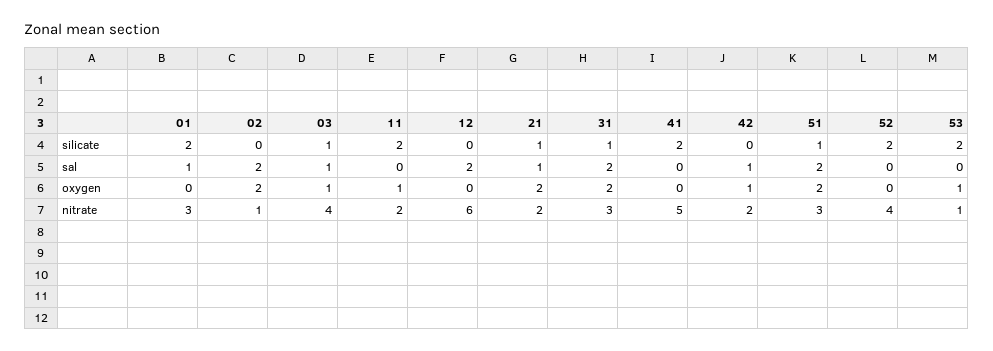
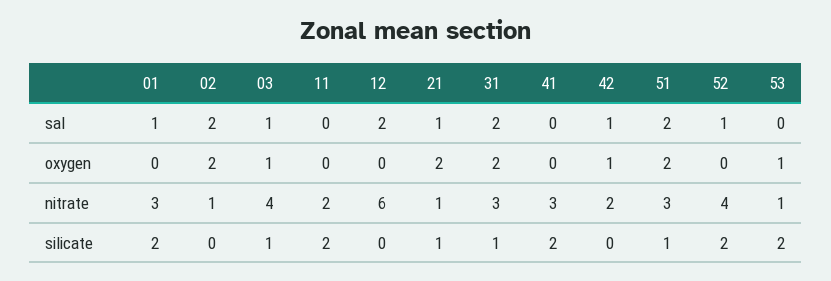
52, sal: 0 -> 1
11, oxygen: 1 -> 0
21, nitrate: 2 -> 1
41, nitrate: 5 -> 3

